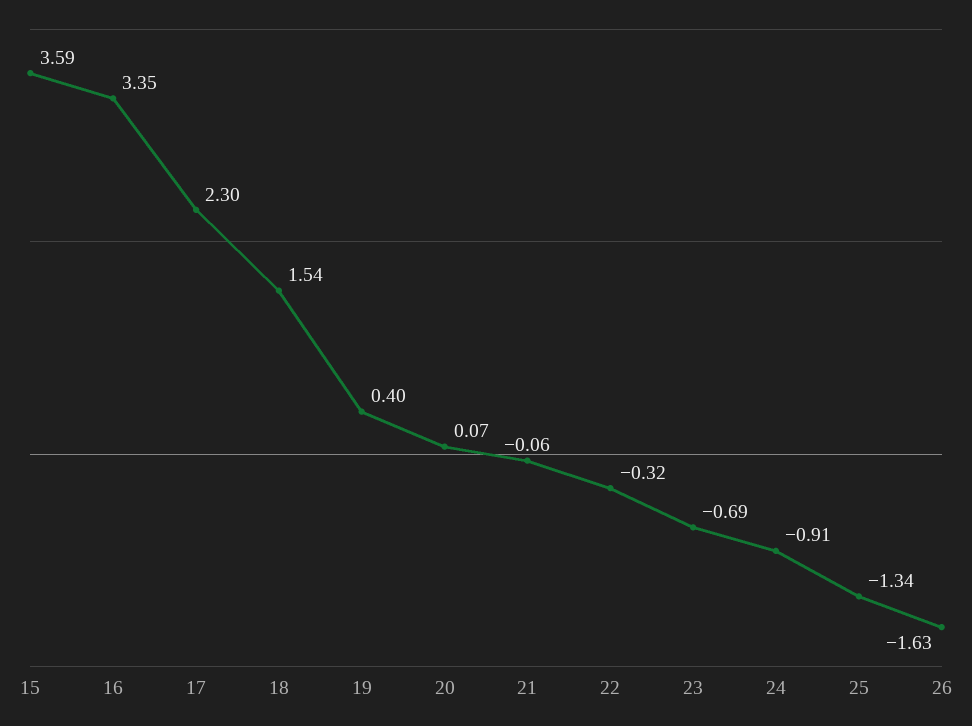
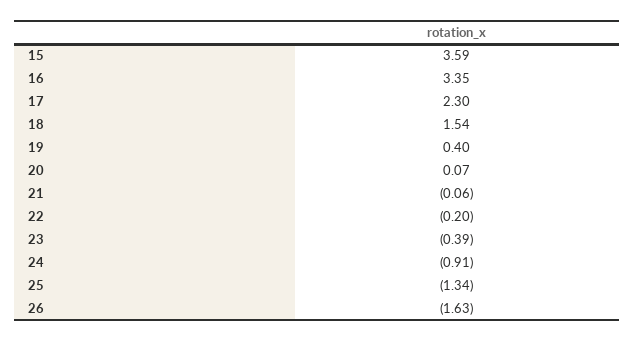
22: -0.32 -> -0.2
23: -0.69 -> -0.39

